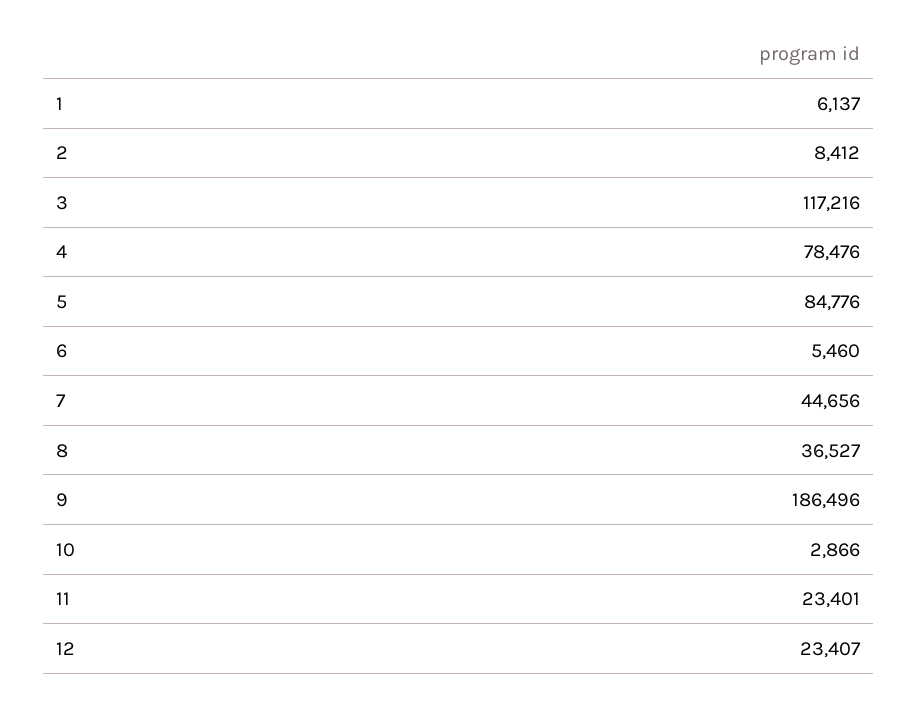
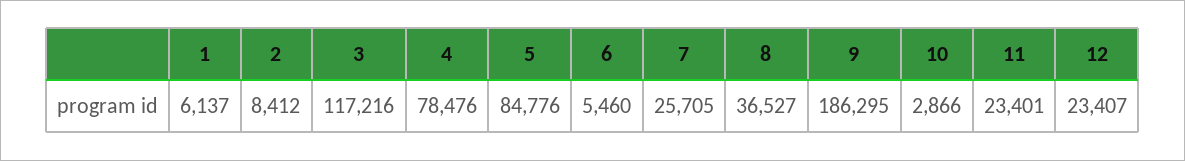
7: 44656 -> 25705
9: 186496 -> 186295

